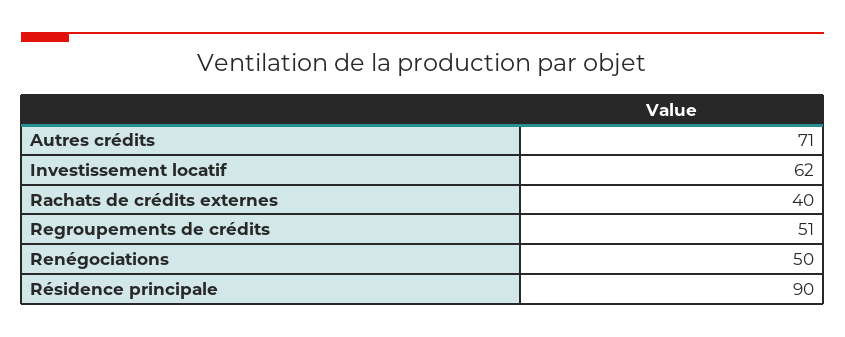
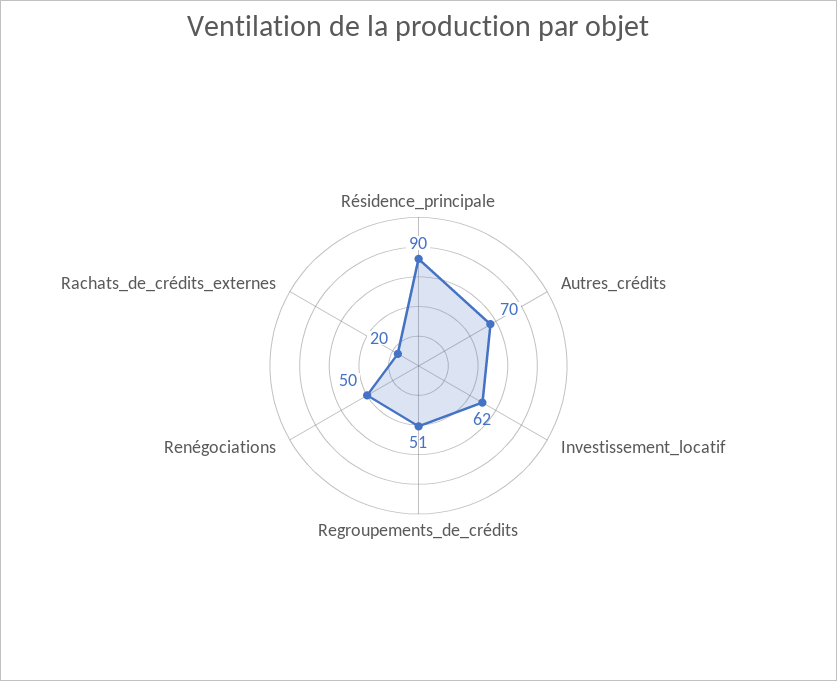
Autres crédits: 71 -> 70
Rachats de crédits externes: 40 -> 20

